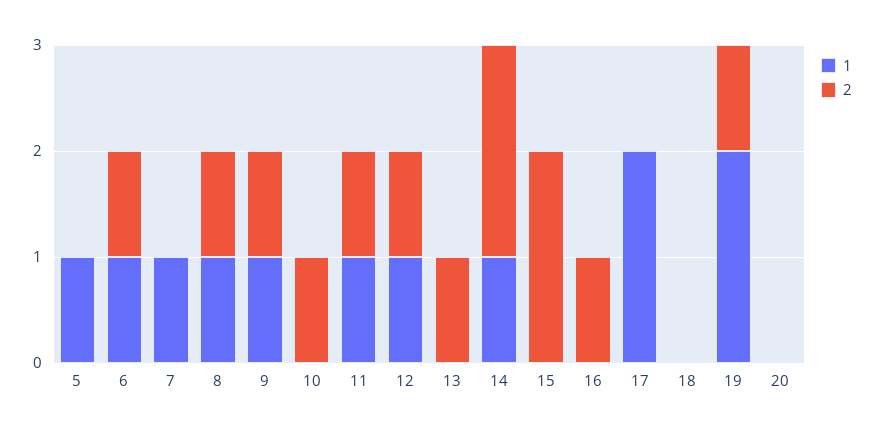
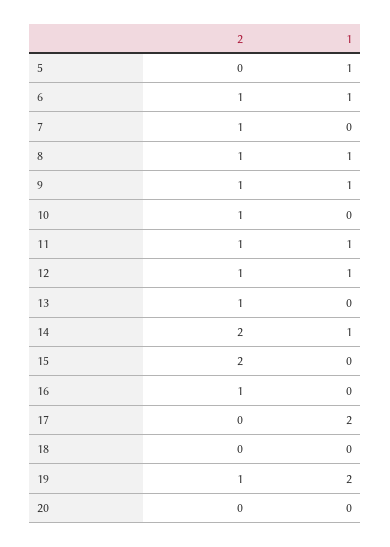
1, 7: 1 -> 0
2, 7: 0 -> 1

